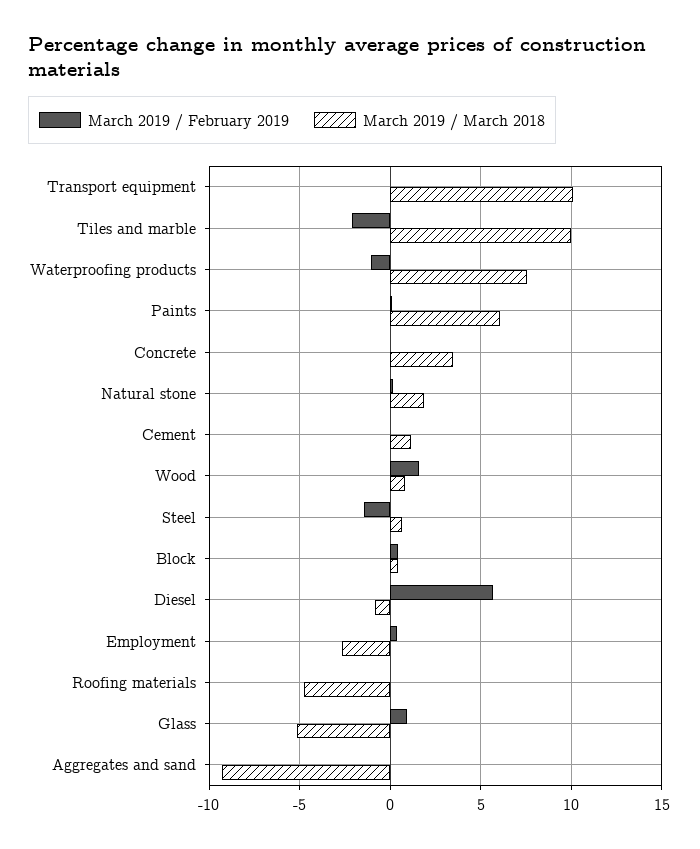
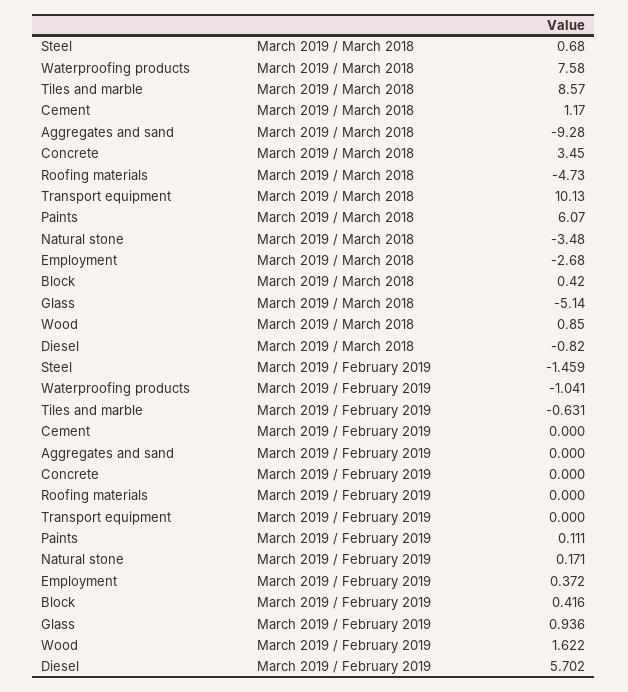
March 2019 / February 2019, Tiles and marble: -2 -> -0.631
March 2019 / March 2018, Tiles and marble: 10 -> 8.57
March 2019 / March 2018, Natural stone: 2 -> -3.48

